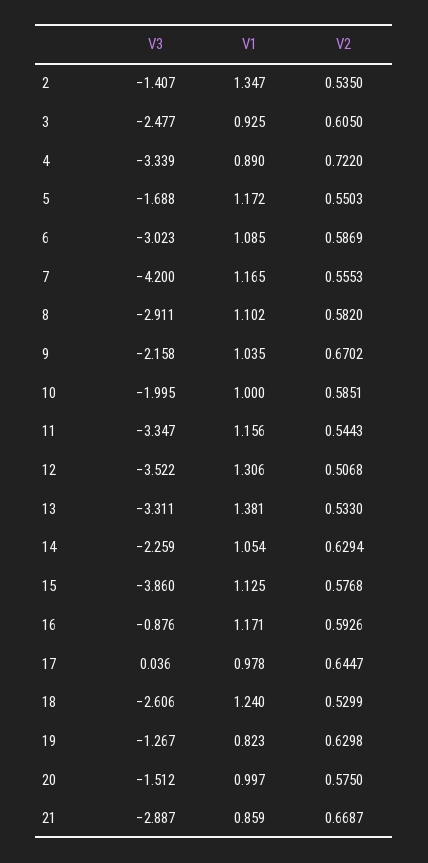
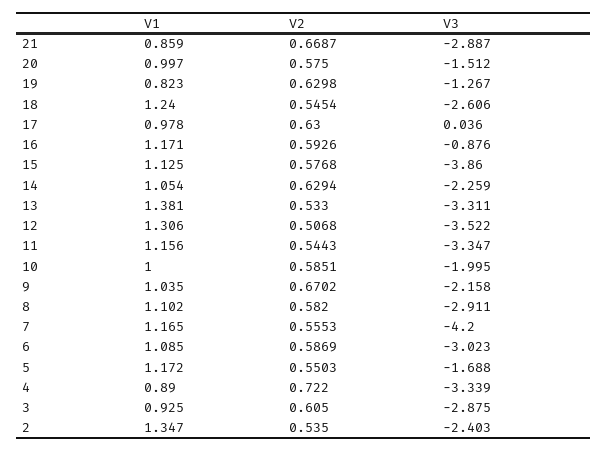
V3, 2: -1.407 -> -2.403
V3, 3: -2.477 -> -2.875
V2, 17: 0.6447 -> 0.63
V2, 18: 0.5299 -> 0.5454

